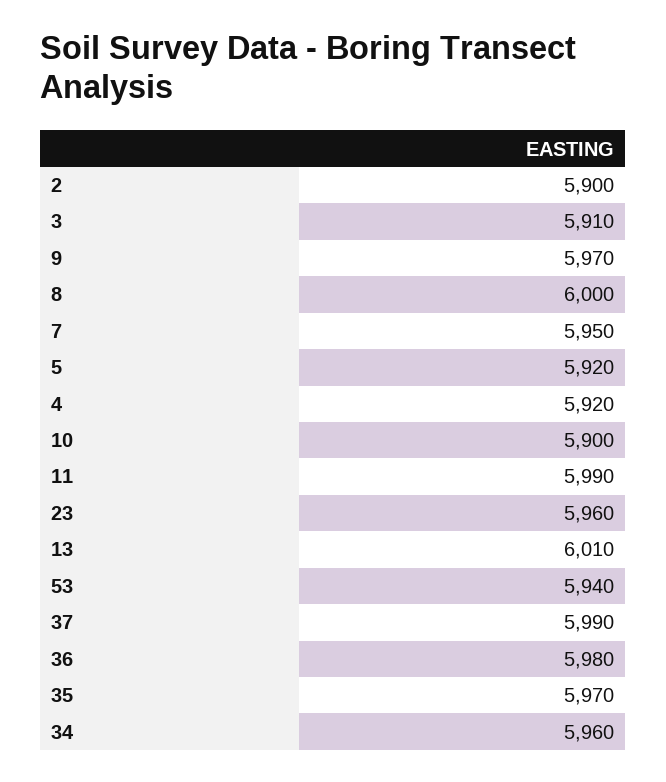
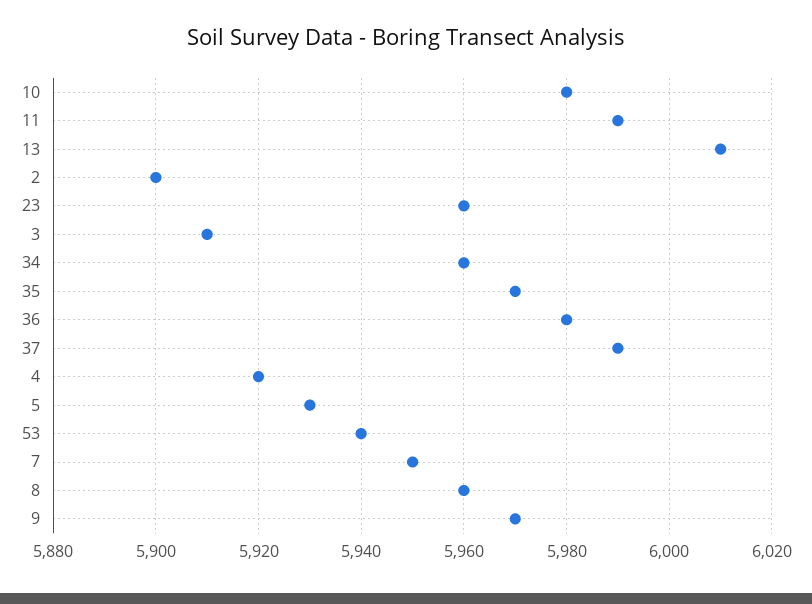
8: 6000 -> 5960
5: 5920 -> 5930
10: 5900 -> 5980

